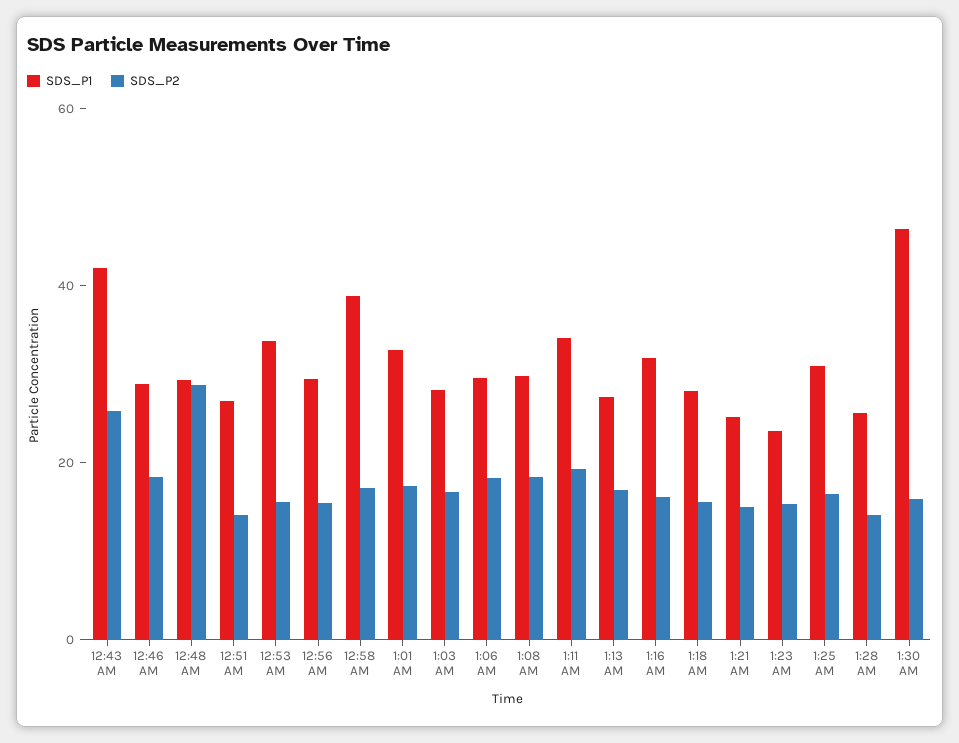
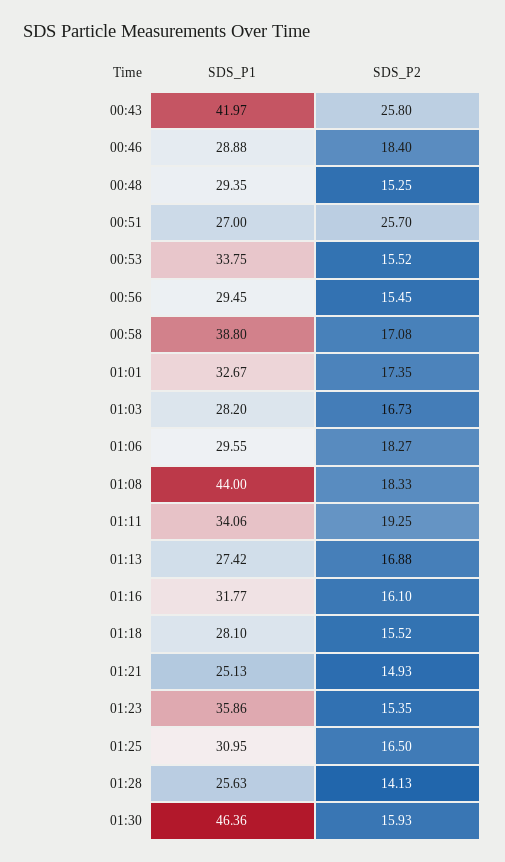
SDS_P2, 12:48 AM: 30 -> 15.25
SDS_P2, 12:51 AM: 15 -> 25.7
SDS_P1, 1:08 AM: 30 -> 44
SDS_P1, 1:23 AM: 25 -> 35.86

